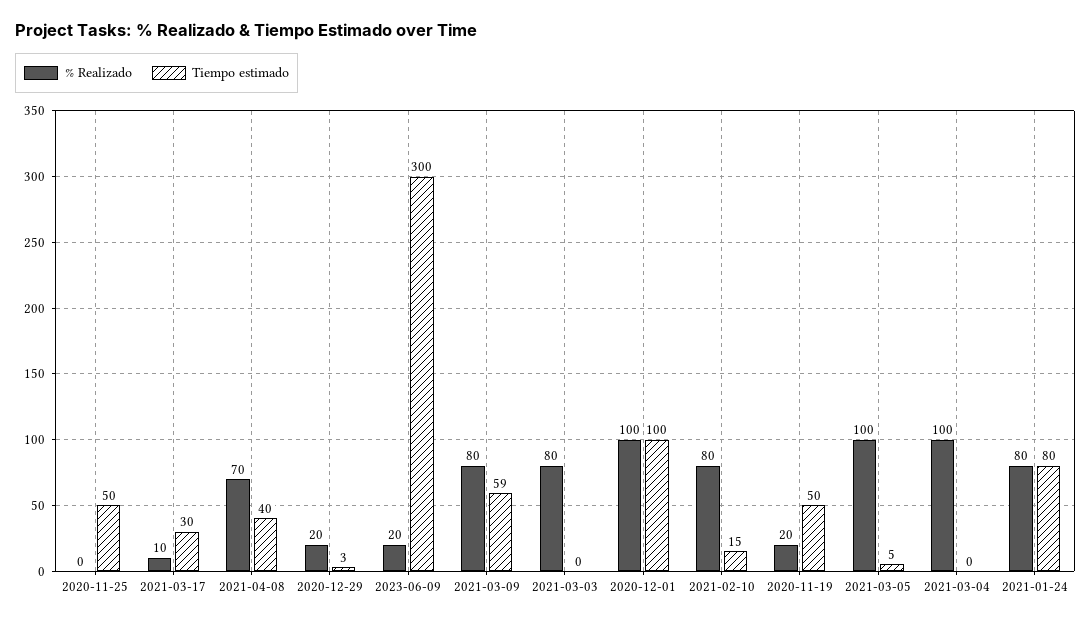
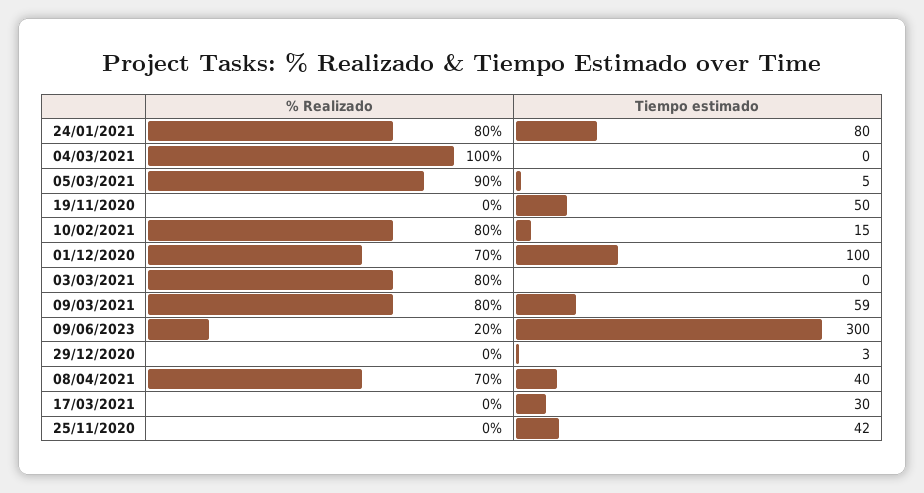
Tiempo estimado, 2020-11-25: 50 -> 42
% Realizado, 2021-03-17: 10 -> 0
% Realizado, 2020-12-29: 20 -> 0
% Realizado, 2020-12-01: 100 -> 70
% Realizado, 2020-11-19: 20 -> 0
% Realizado, 2021-03-05: 100 -> 90

